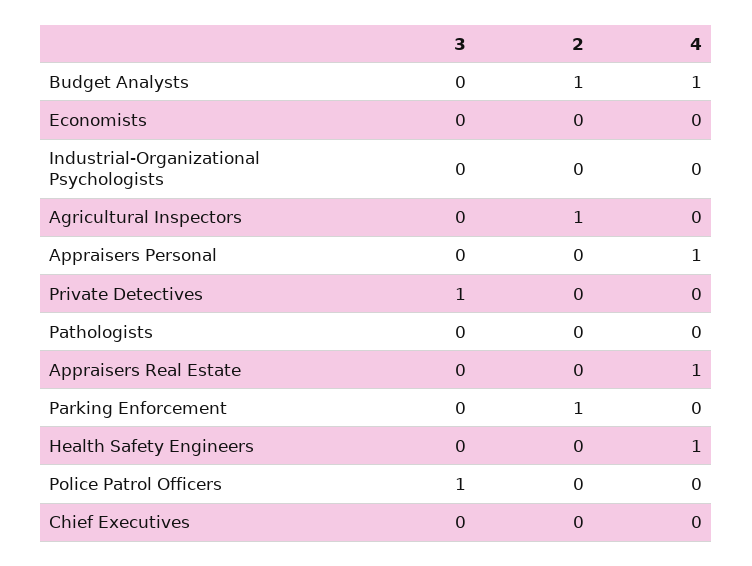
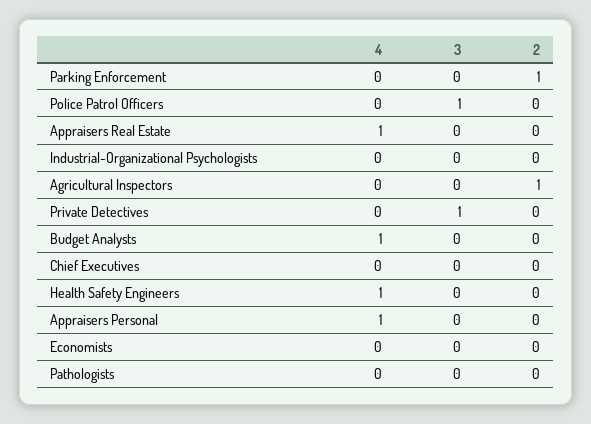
2, Budget Analysts: 1 -> 0

